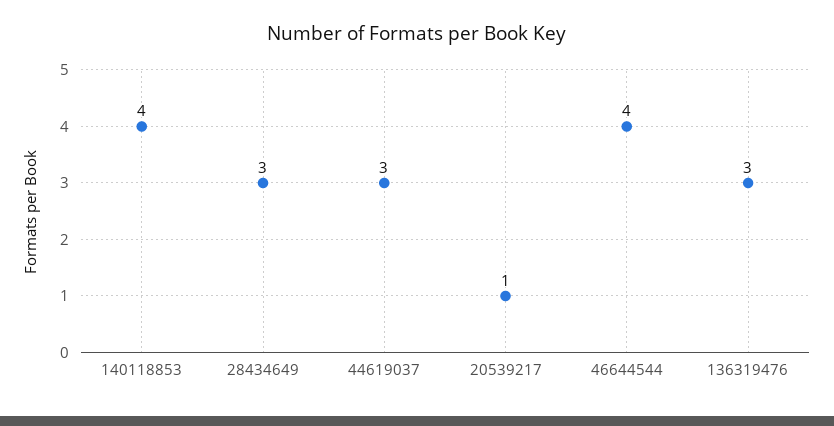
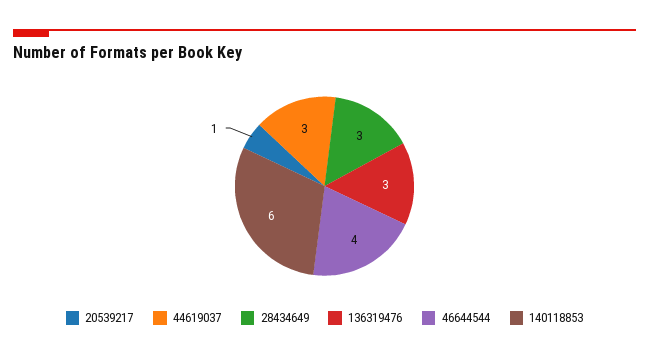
140118853: 4 -> 6

